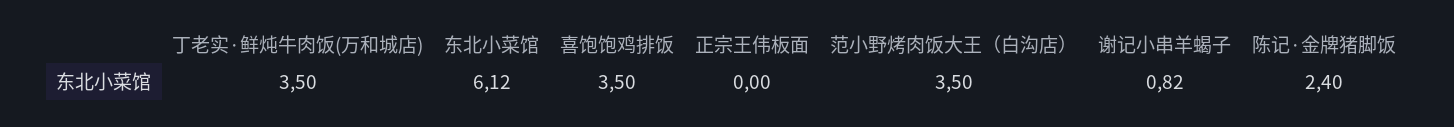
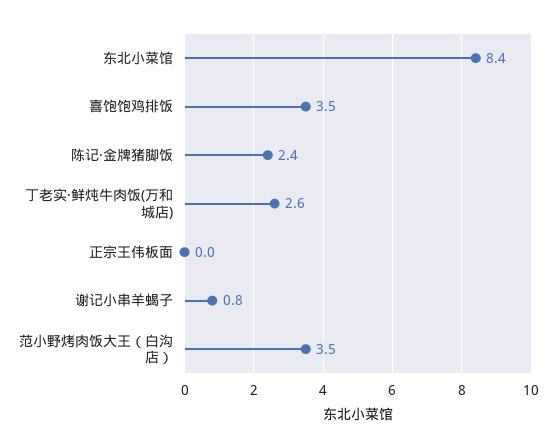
丁老实·鲜炖牛肉饭(万和城店): 3.5 -> 2.6
东北小菜馆: 6.12 -> 8.4

